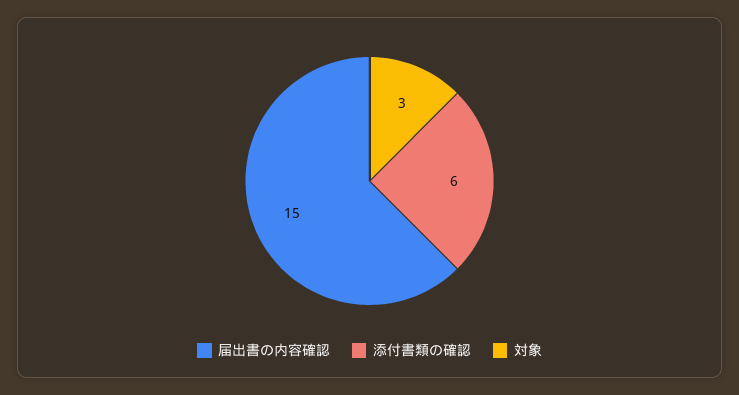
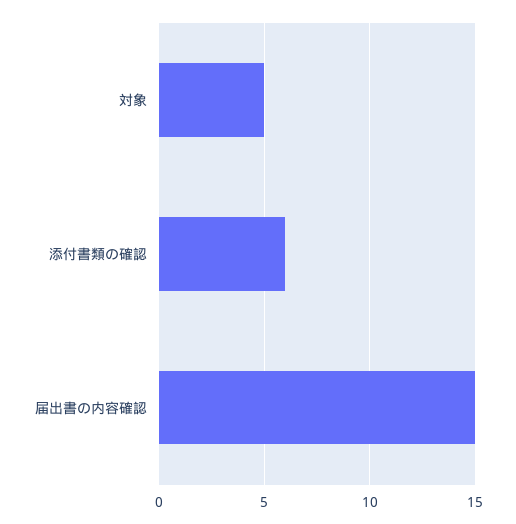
対象: 3 -> 5

